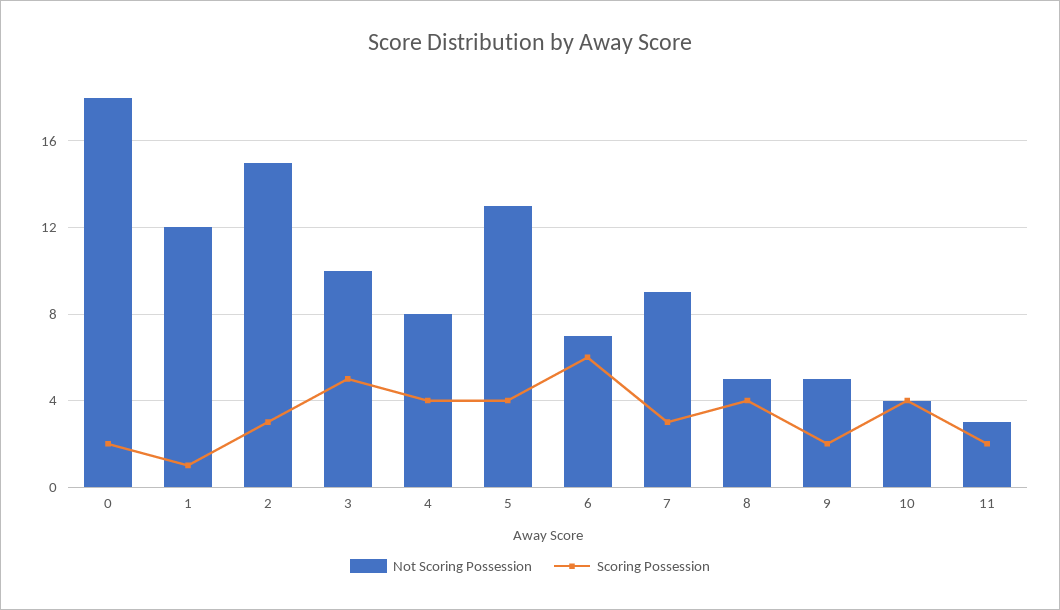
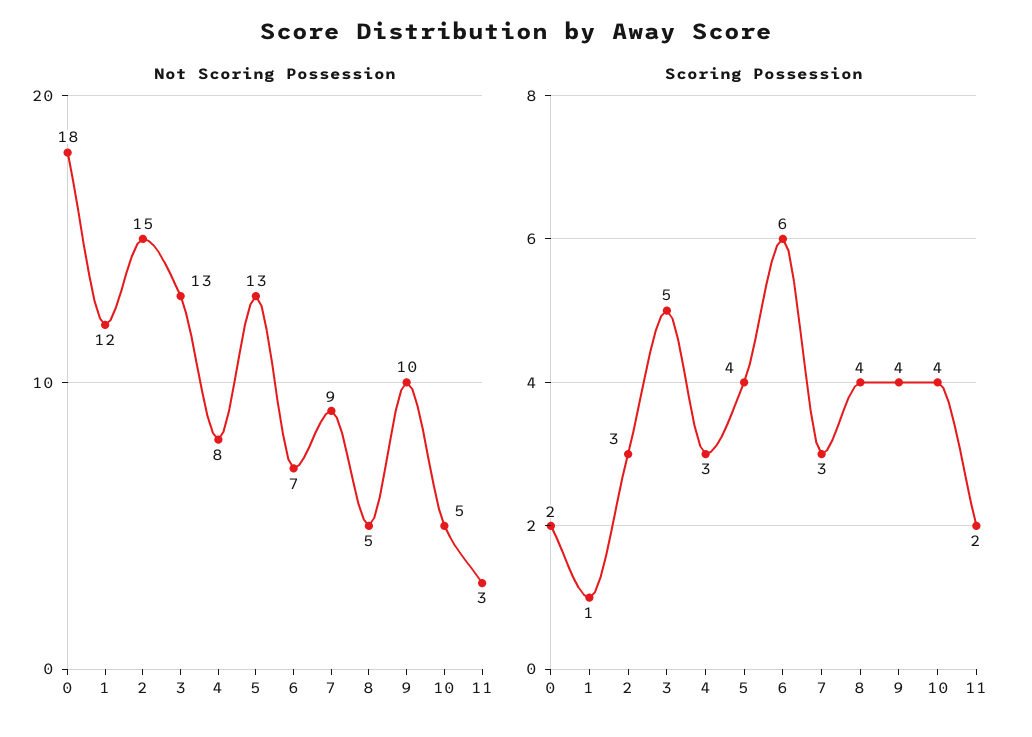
Not Scoring Possession, 3: 10 -> 13
Scoring Possession, 4: 4 -> 3
Not Scoring Possession, 9: 5 -> 10
Scoring Possession, 9: 2 -> 4
Not Scoring Possession, 10: 4 -> 5

